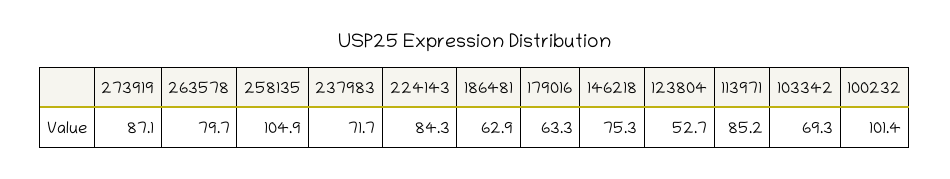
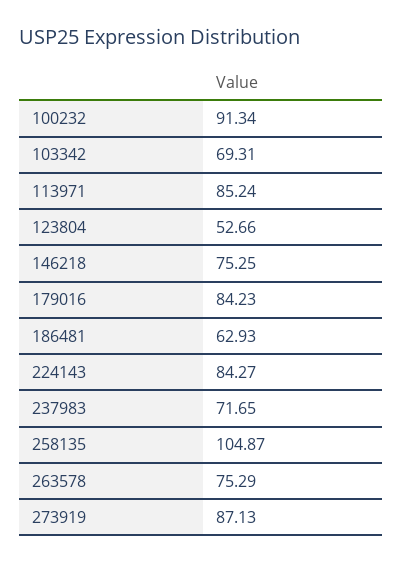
263578: 79.7 -> 75.29
179016: 63.3 -> 84.23
100232: 101.4 -> 91.34

